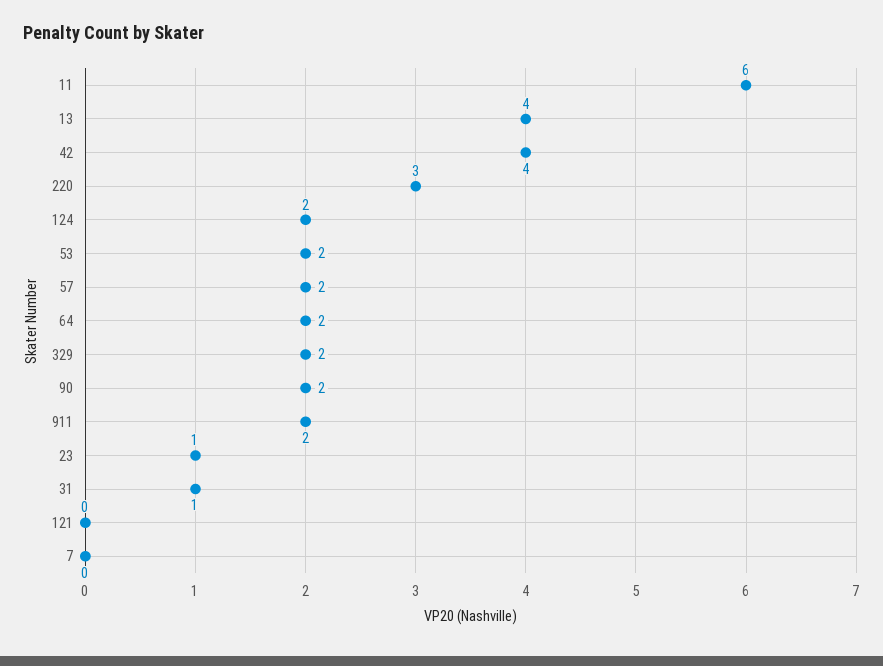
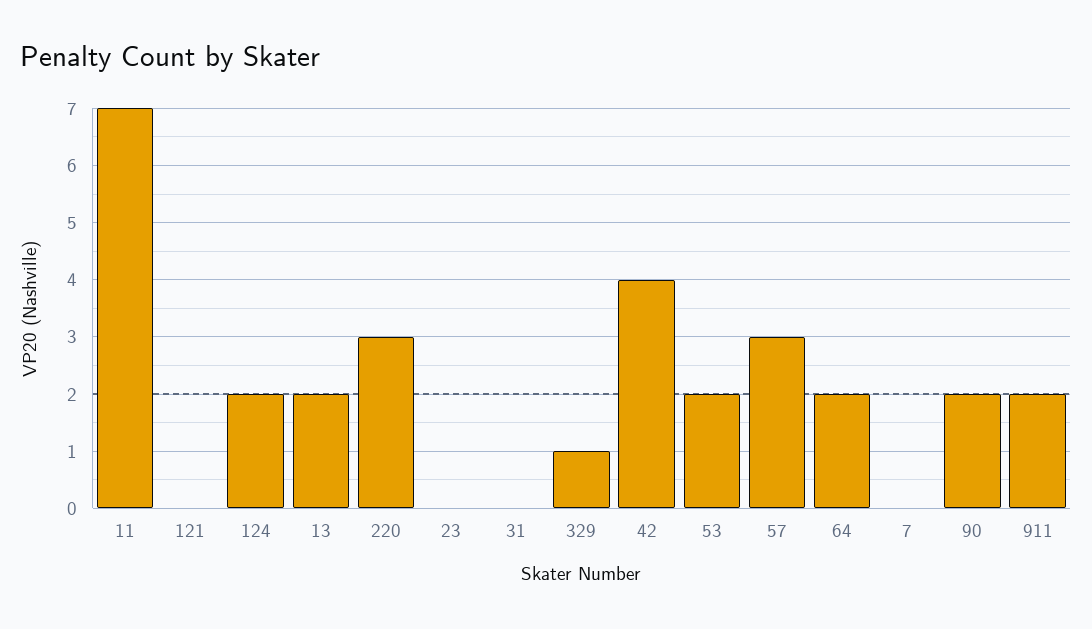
11: 6 -> 7
13: 4 -> 2
57: 2 -> 3
329: 2 -> 1
23: 1 -> 0
31: 1 -> 0

